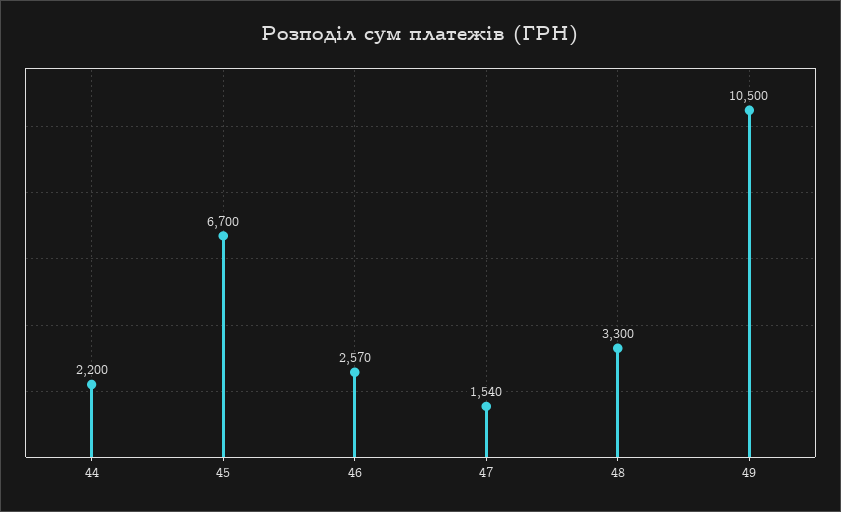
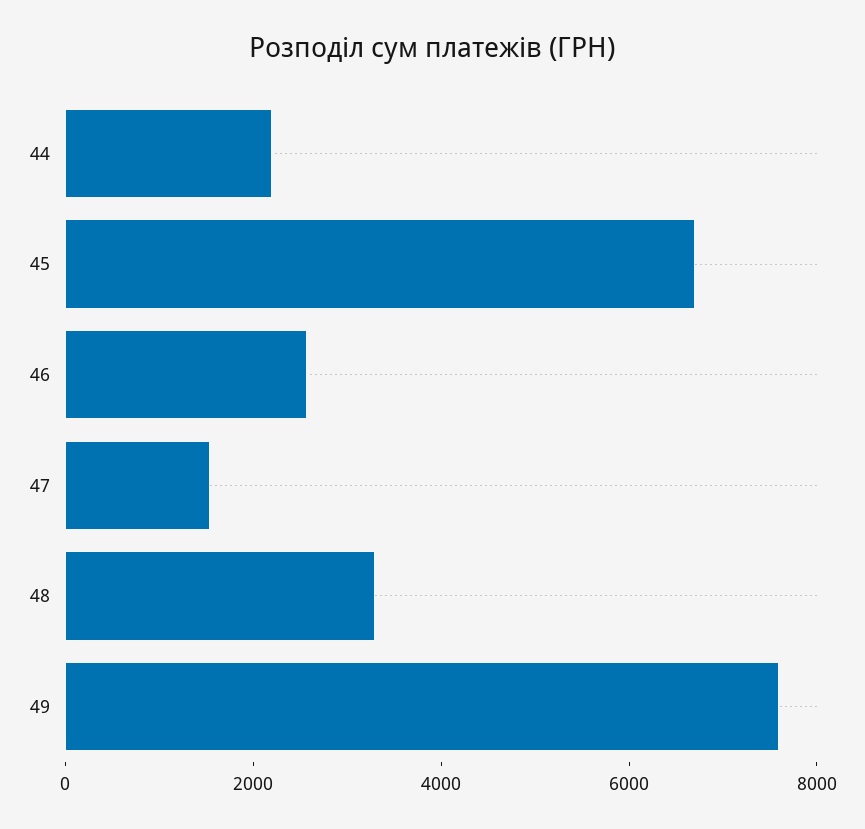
49: 10500 -> 7500

